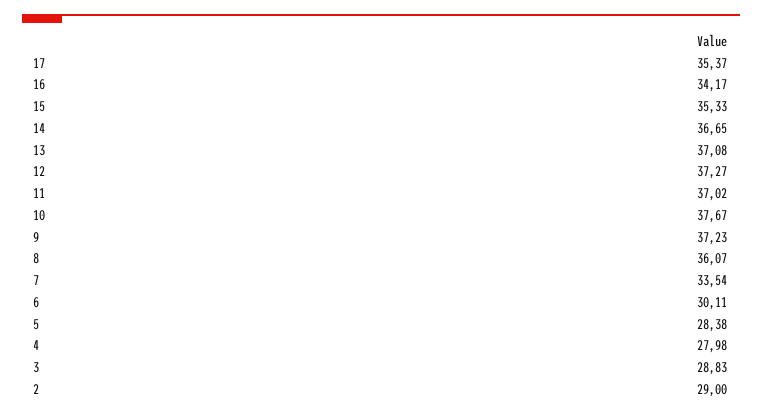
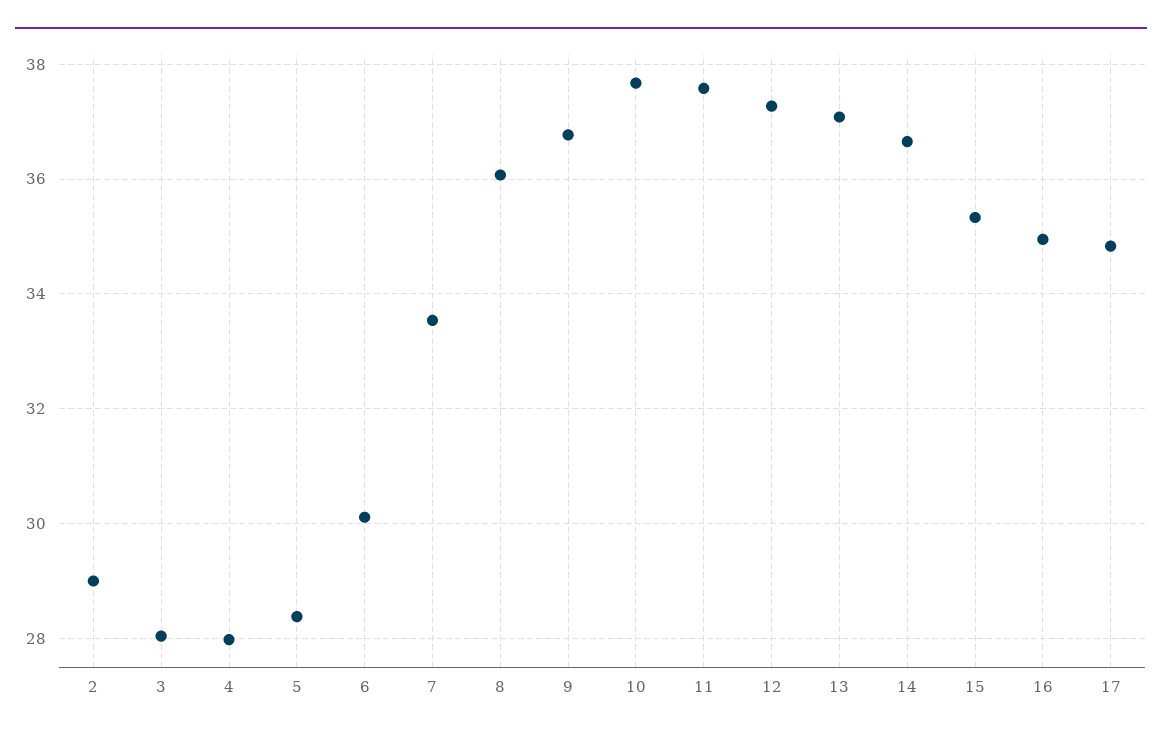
17: 35.37 -> 34.8
16: 34.17 -> 35
11: 37.02 -> 37.6
9: 37.23 -> 36.8
3: 28.83 -> 28

